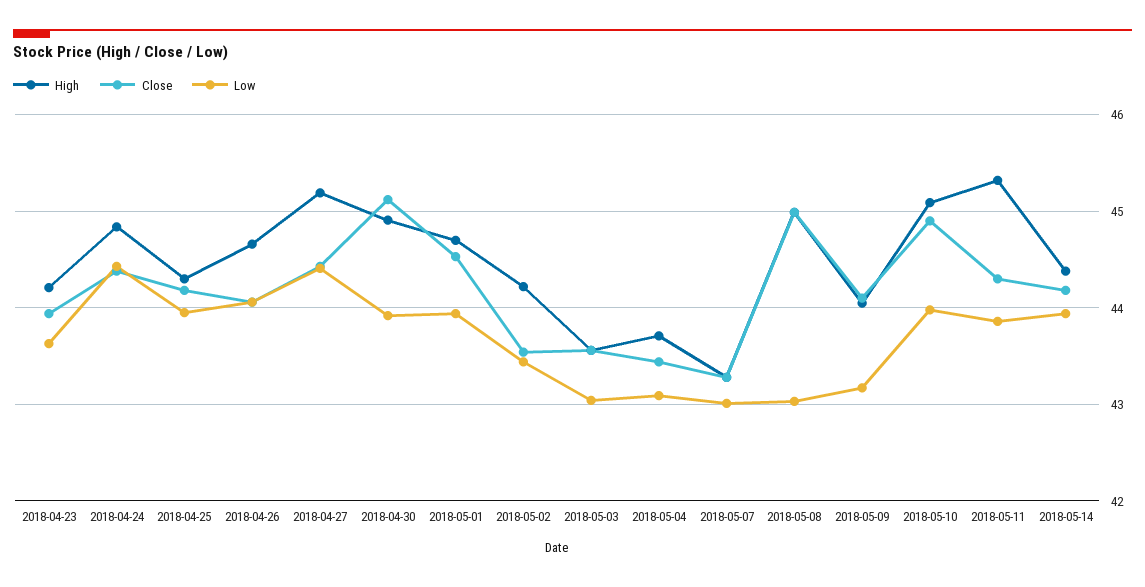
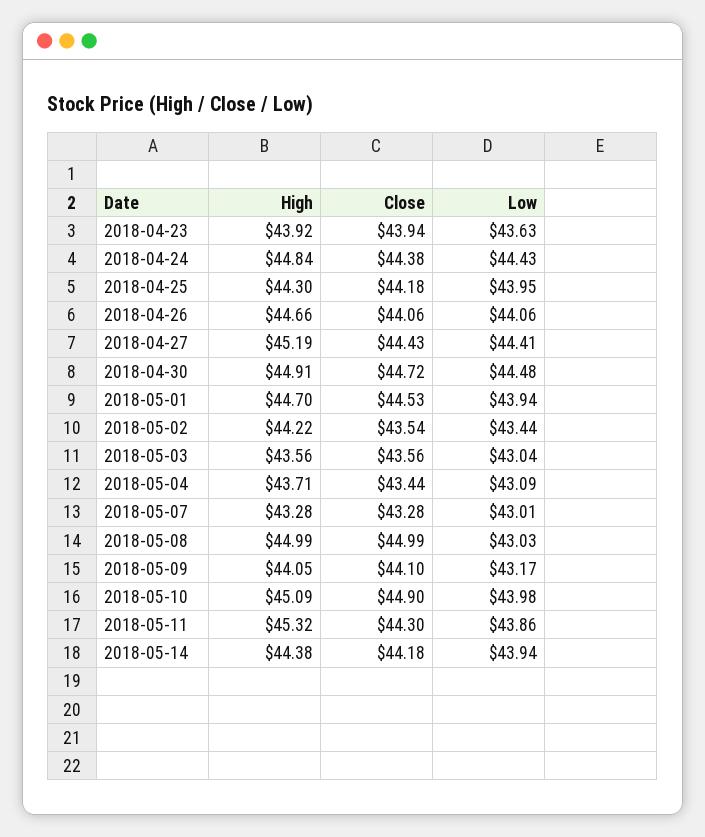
High, 2018-04-23: 44.2 -> 43.92
Close, 2018-04-30: 45.1 -> 44.72
Low, 2018-04-30: 43.9 -> 44.48

